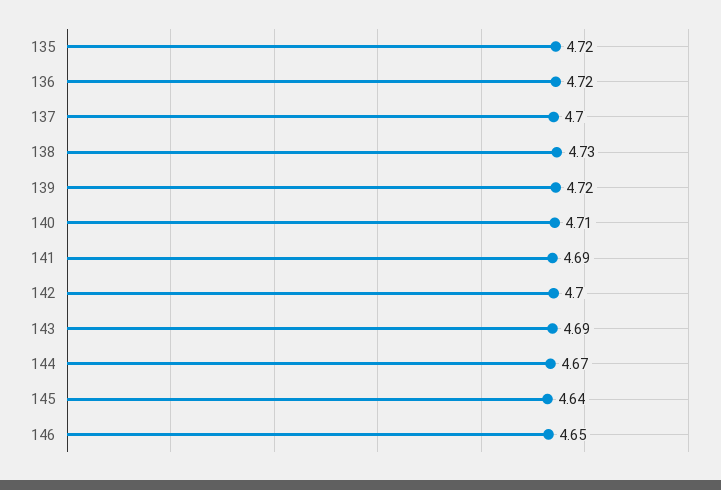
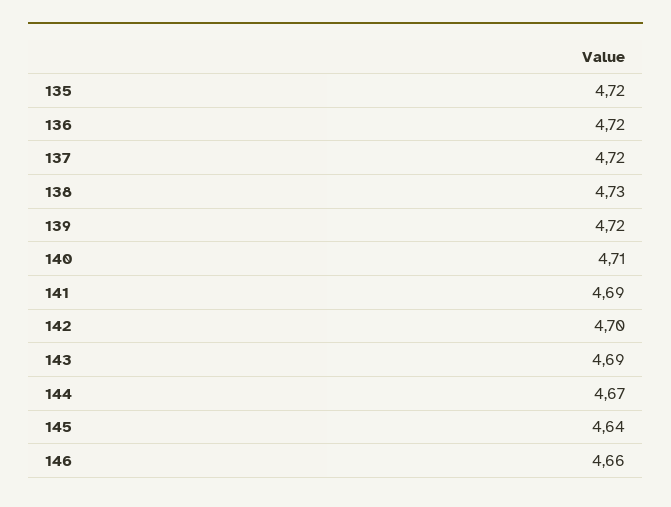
137: 4.7 -> 4.72
146: 4.65 -> 4.66

